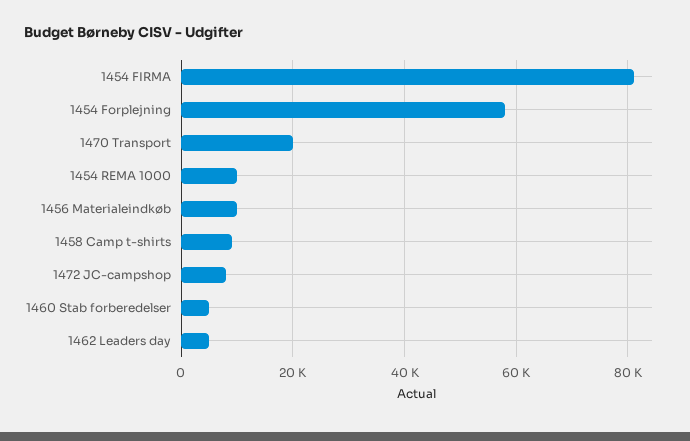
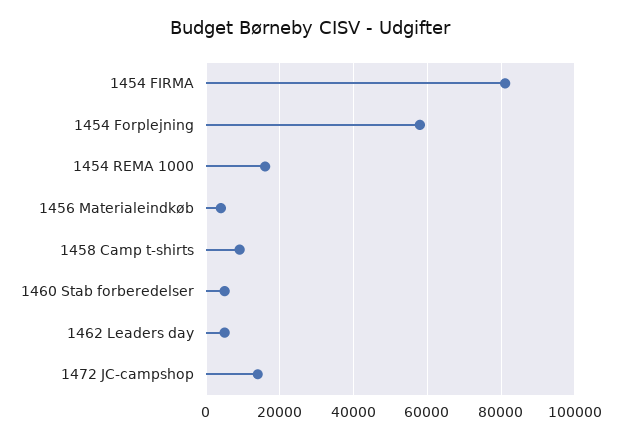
1470 Transport: 20000 -> none
1454 REMA 1000: 10000 -> 16000
1456 Materialeindkøb: 10000 -> 4000
1472 JC-campshop: 8000 -> 14000

